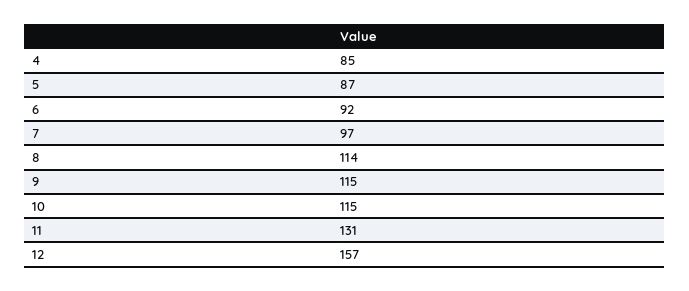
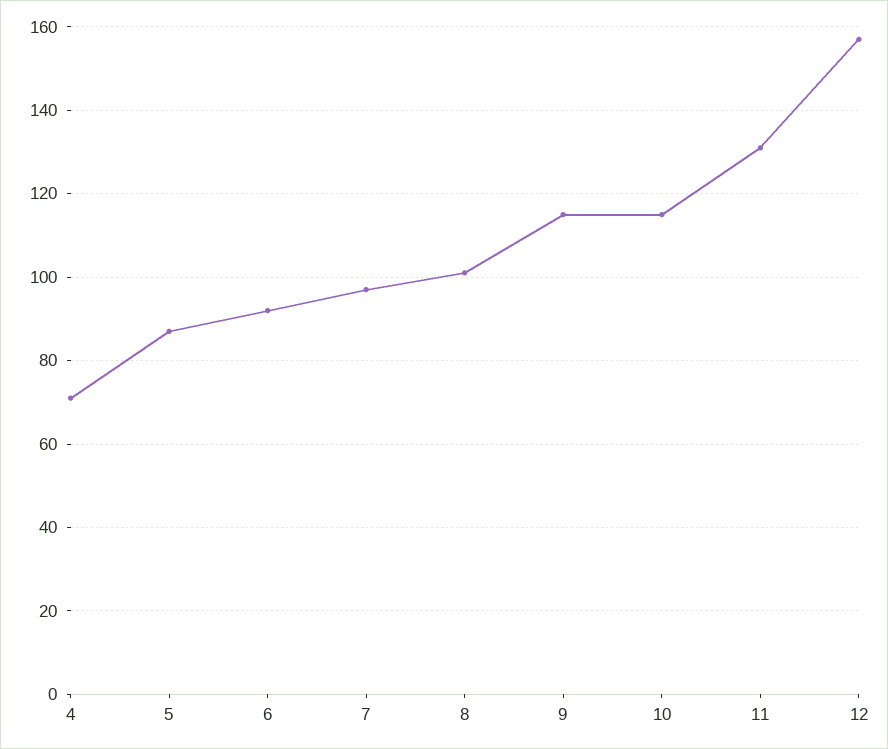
4: 85 -> 70
8: 114 -> 100

